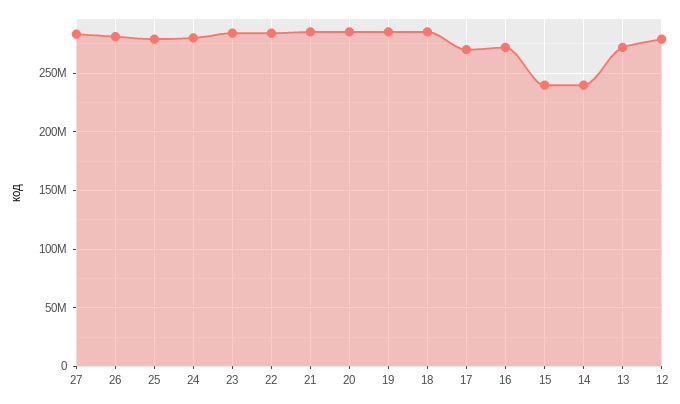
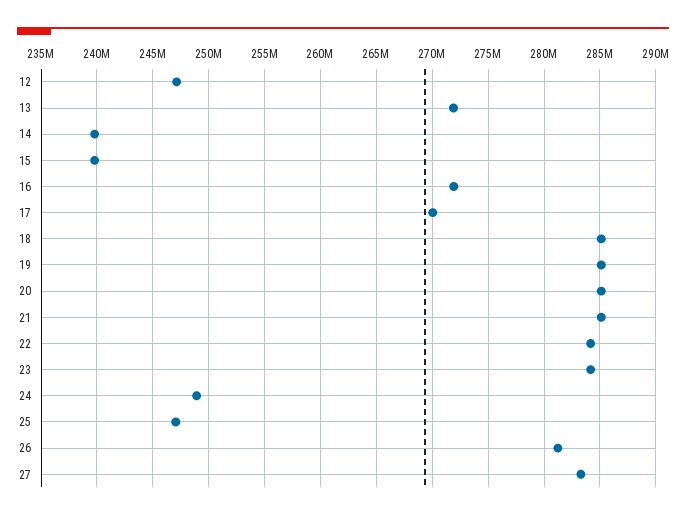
25: 280000000 -> 247000000
24: 280000000 -> 249000000
12: 280000000 -> 247000000

